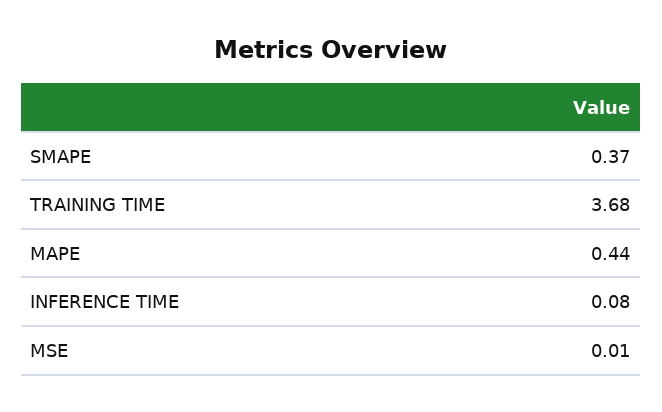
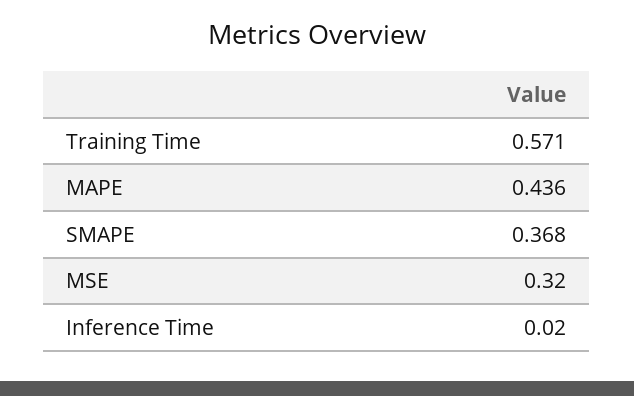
TRAINING TIME: 3.68 -> 0.571
INFERENCE TIME: 0.08 -> 0.02
MSE: 0.01 -> 0.32

